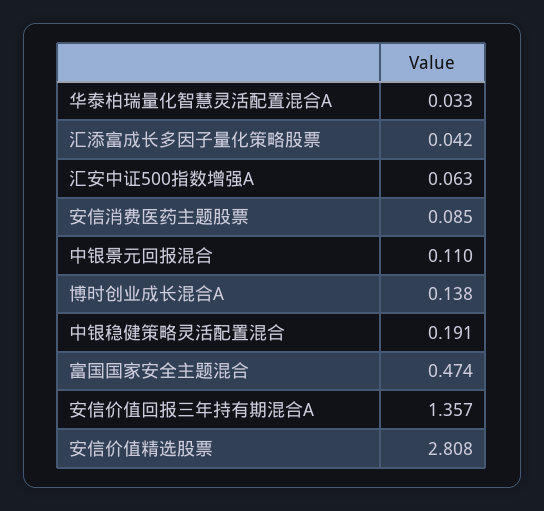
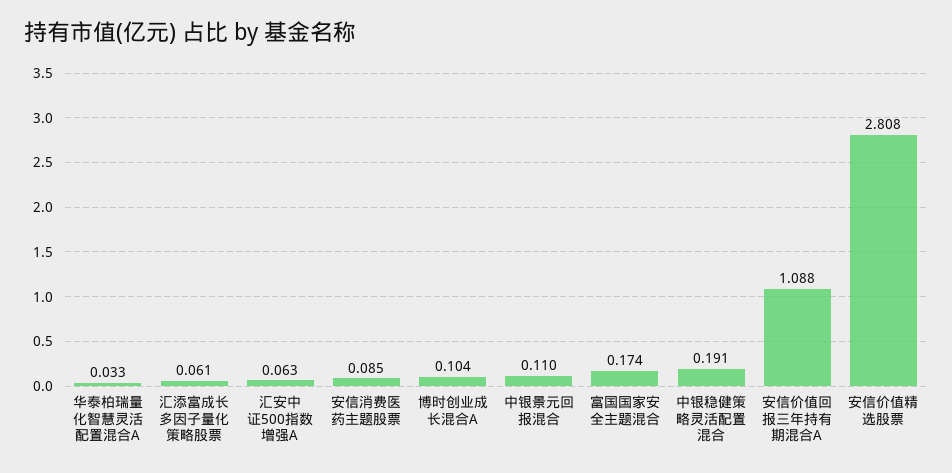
汇添富成长多因子量化策略股票: 0.042 -> 0.061
博时创业成长混合A: 0.138 -> 0.104
富国国家安全主题混合: 0.474 -> 0.174
安信价值回报三年持有期混合A: 1.357 -> 1.088

